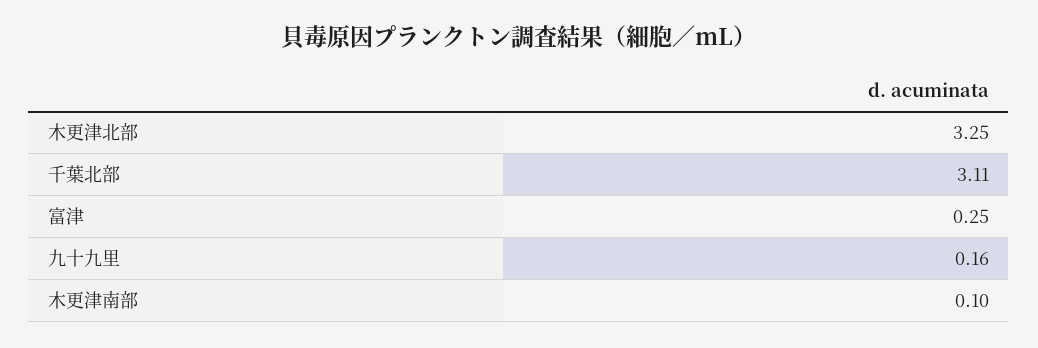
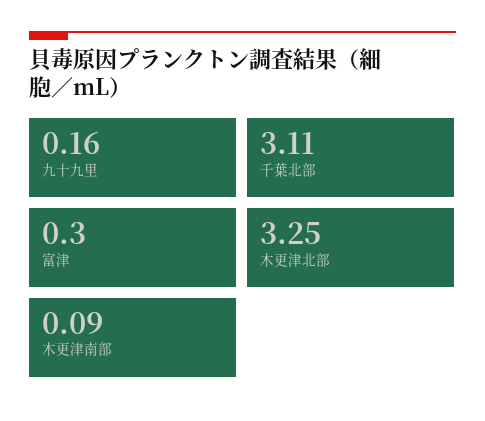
富津: 0.25 -> 0.3
木更津南部: 0.1 -> 0.09

